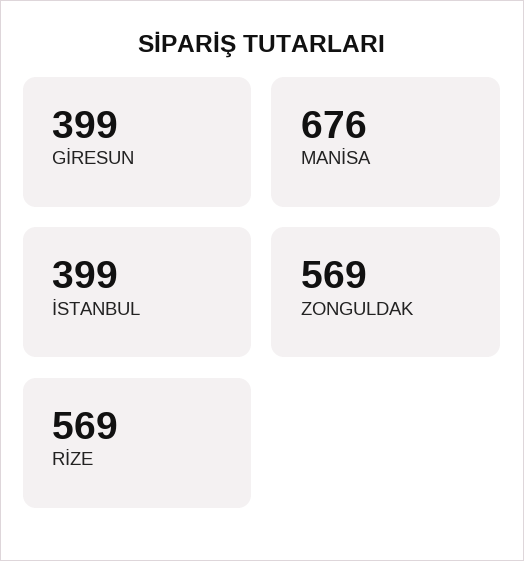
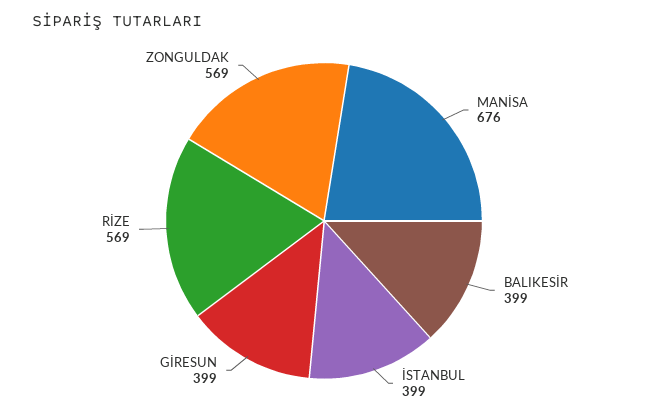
BALIKESİR: none -> 399

